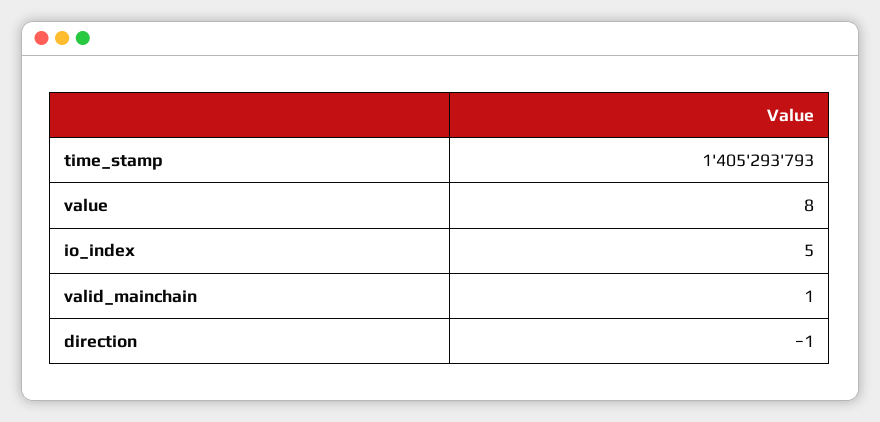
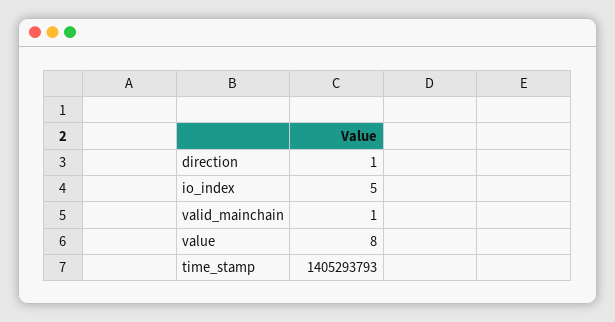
direction: -1 -> 1

